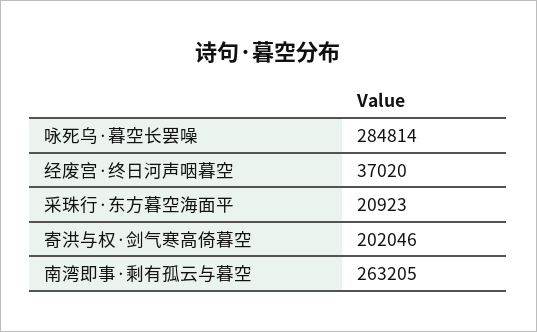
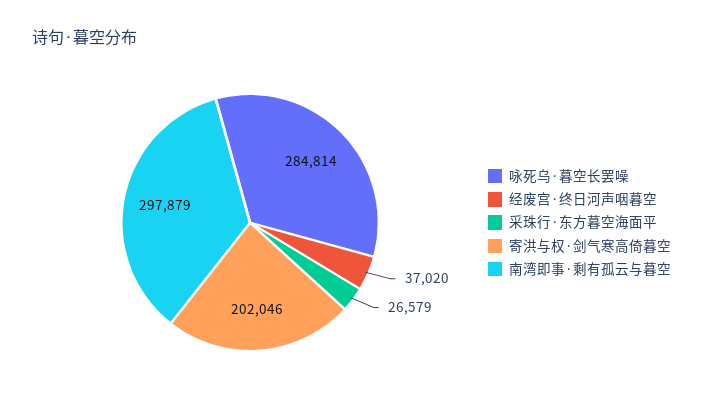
采珠行·东方暮空海面平: 20923 -> 26579
南湾即事·剩有孤云与暮空: 263205 -> 297879

